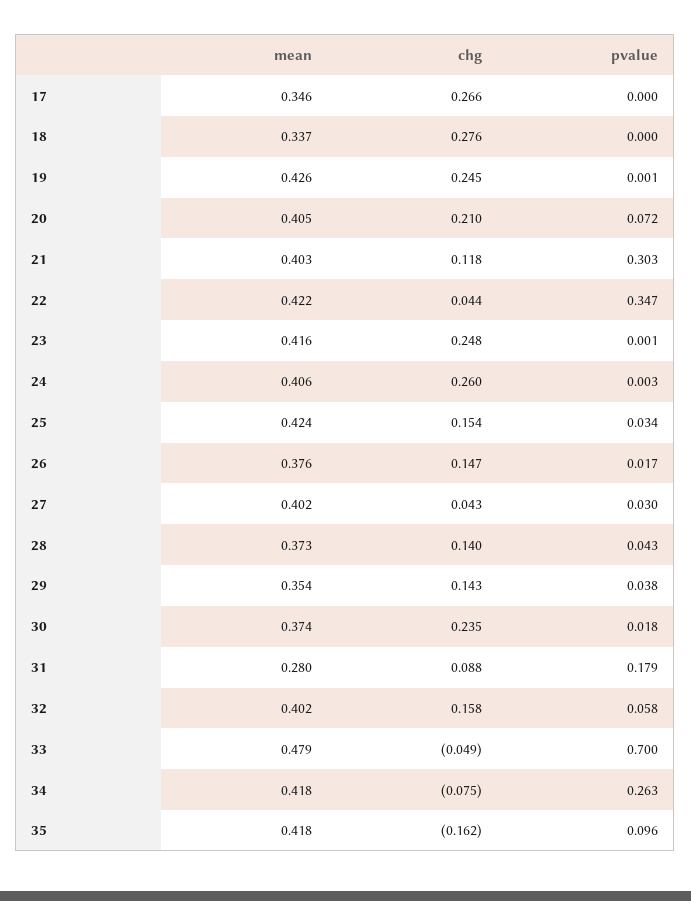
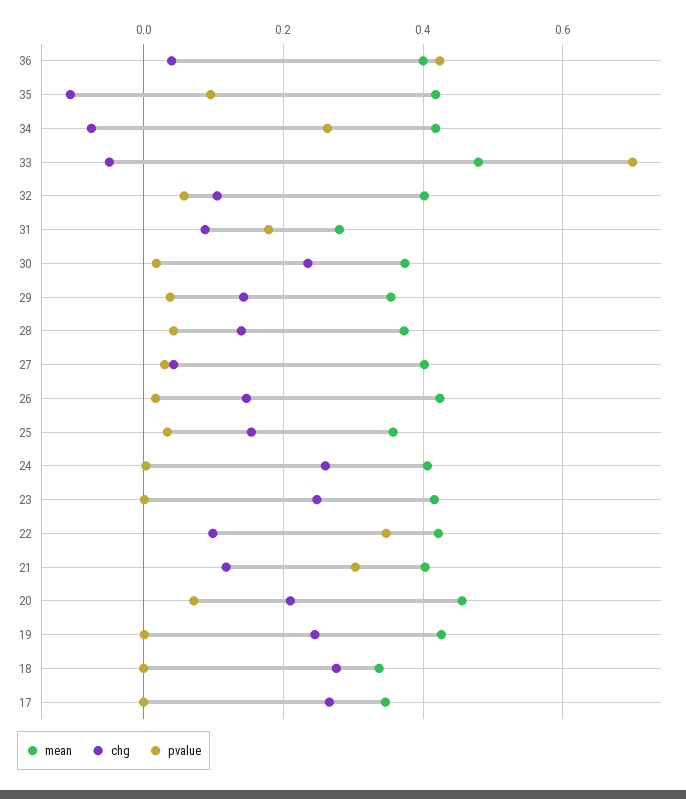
mean, 20: 0.405 -> 0.46
chg, 22: 0.044 -> 0.1
mean, 25: 0.424 -> 0.36
mean, 26: 0.376 -> 0.42
chg, 32: 0.158 -> 0.1
chg, 35: -0.162 -> -0.1
mean, 36: none -> 0.4
chg, 36: none -> 0.04
pvalue, 36: none -> 0.42

